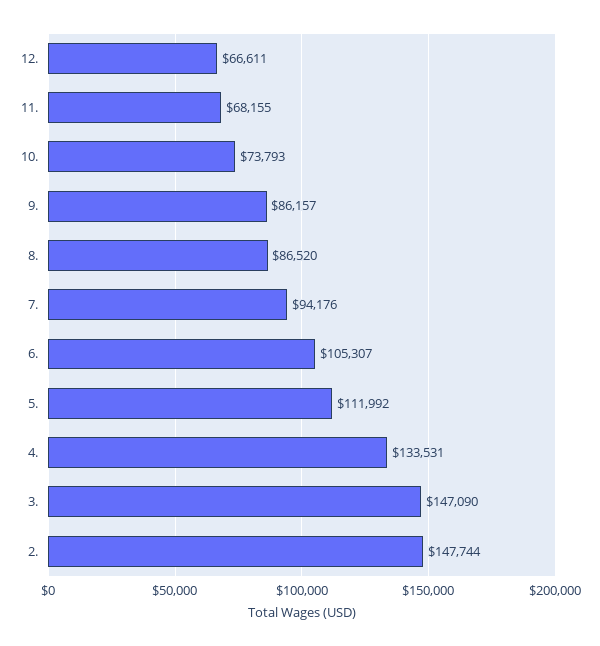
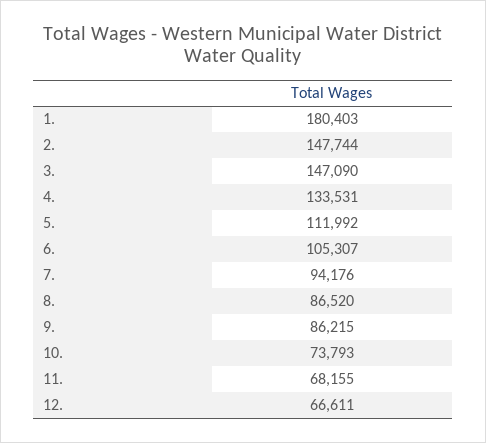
9.: 86157 -> 86215
1.: none -> 180403

